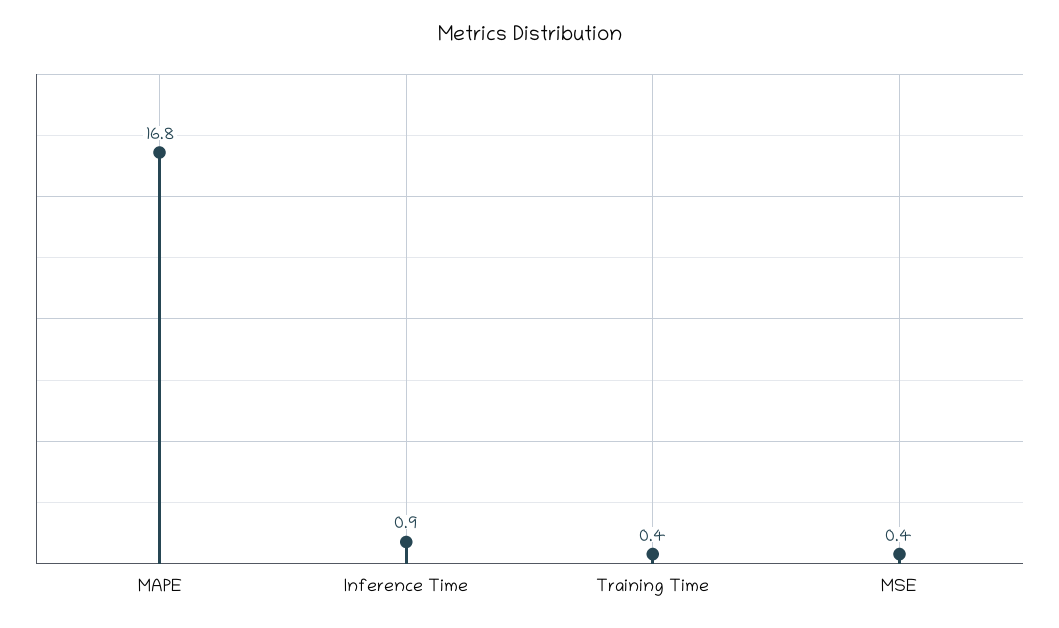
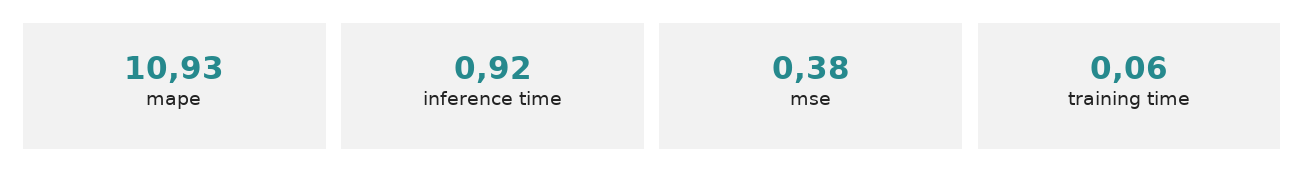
MAPE: 16.8 -> 10.93
Training Time: 0.4 -> 0.06

